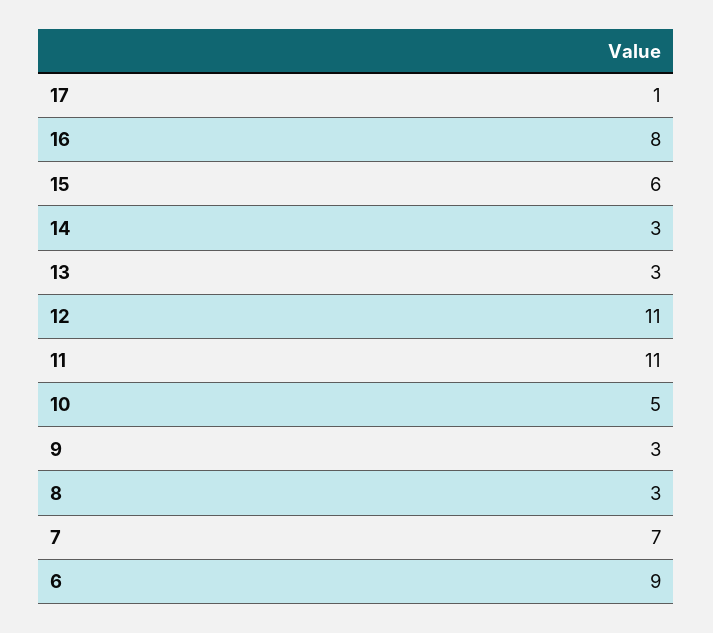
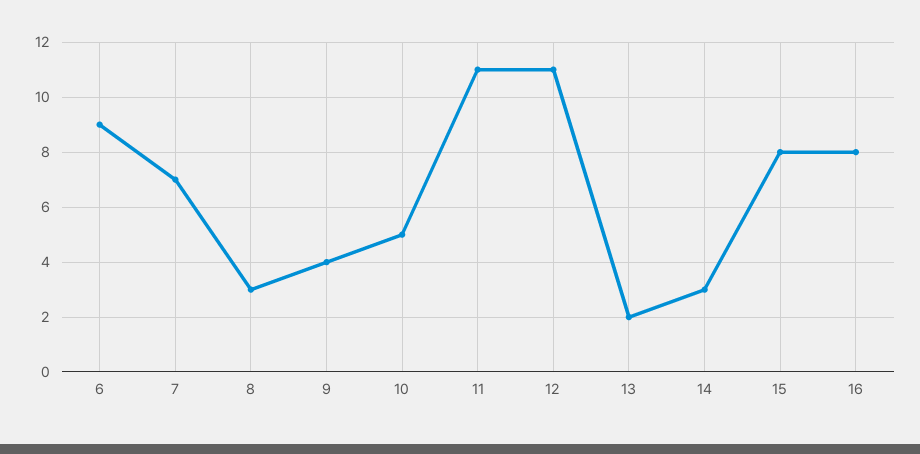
17: 1 -> none
15: 6 -> 8
13: 3 -> 2
9: 3 -> 4

